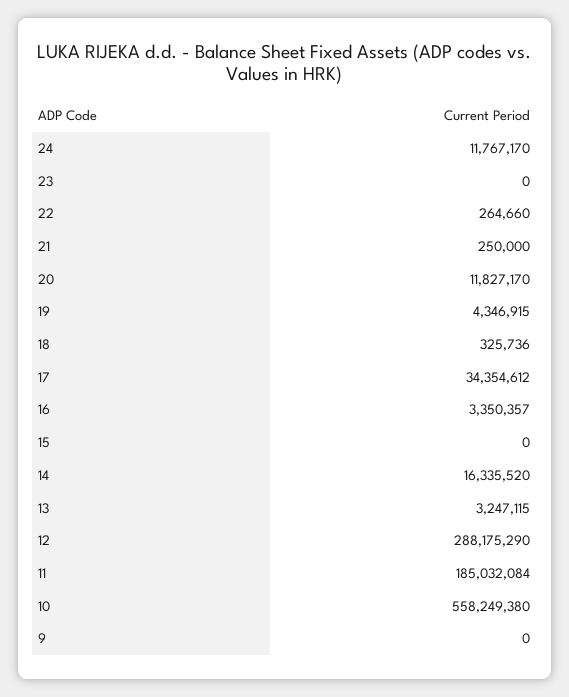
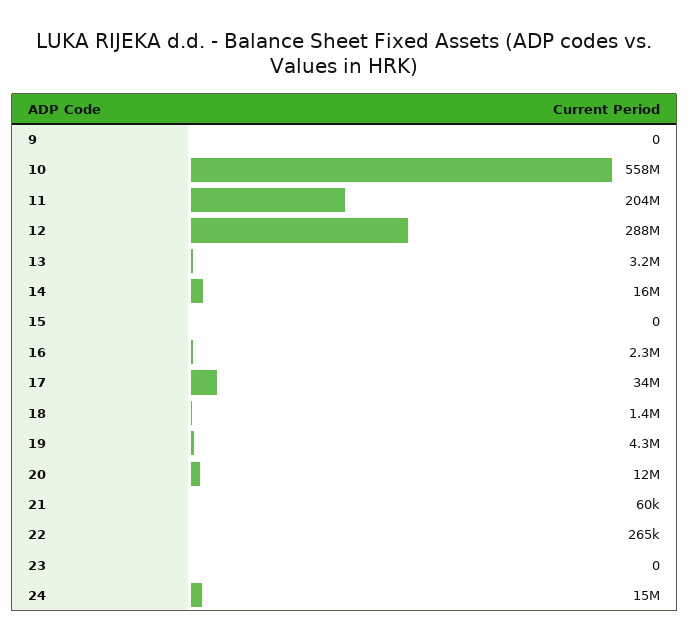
24: 11767170 -> 15000000
21: 250000 -> 60000
18: 325736 -> 1400000
16: 3350357 -> 2300000
11: 185032084 -> 204000000

